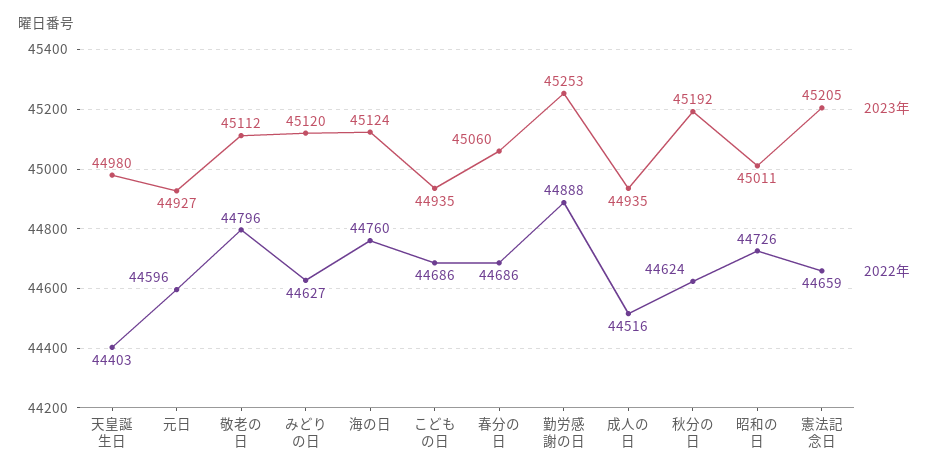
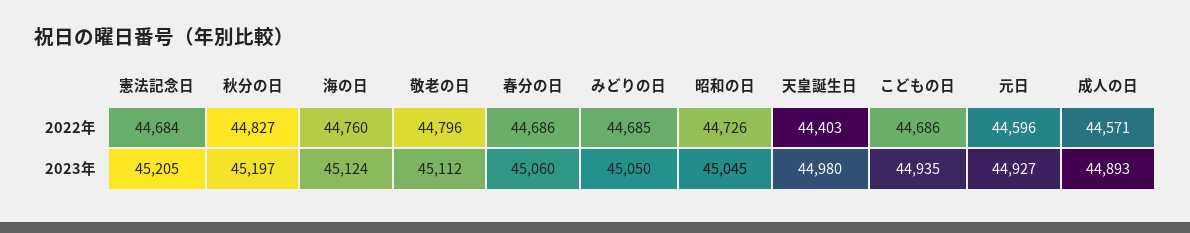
2023年, みどりの日: 45120 -> 45050
2022年, みどりの日: 44627 -> 44685
2023年, 勤労感謝の日: 45253 -> none
2022年, 勤労感謝の日: 44888 -> none
2023年, 成人の日: 44935 -> 44893
2022年, 成人の日: 44516 -> 44571
2023年, 秋分の日: 45192 -> 45197
2022年, 秋分の日: 44624 -> 44827
2023年, 昭和の日: 45011 -> 45045
2022年, 憲法記念日: 44659 -> 44684

